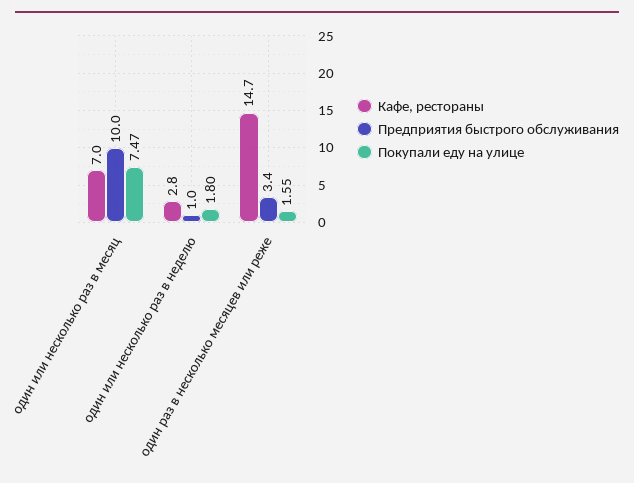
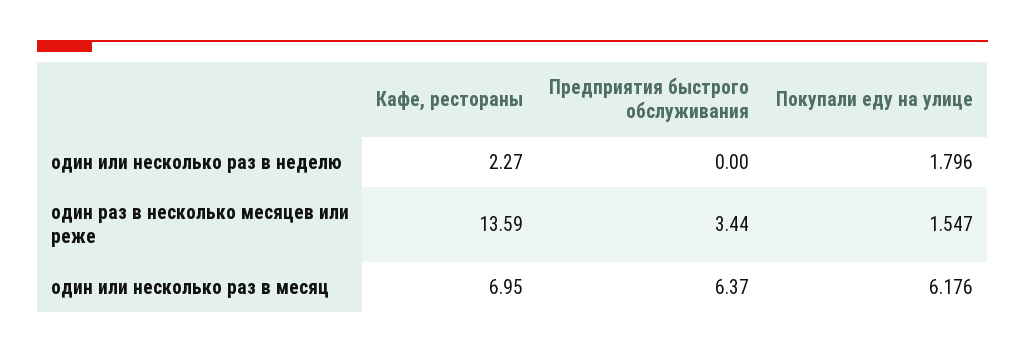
Предприятия быстрого обслуживания, один или несколько раз в месяц: 10 -> 6.37
Покупали еду на улице, один или несколько раз в месяц: 7.47 -> 6.176
Кафе, рестораны, один или несколько раз в неделю: 2.8 -> 2.27
Предприятия быстрого обслуживания, один или несколько раз в неделю: 1 -> 0
Кафе, рестораны, один раз в несколько месяцев или реже: 14.7 -> 13.59

